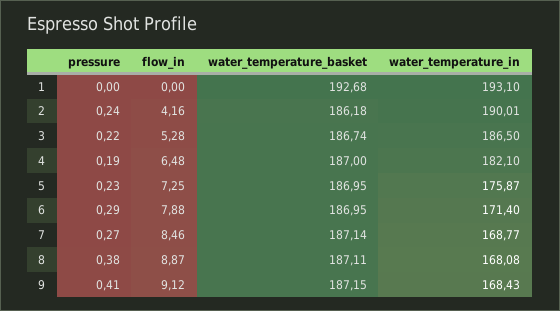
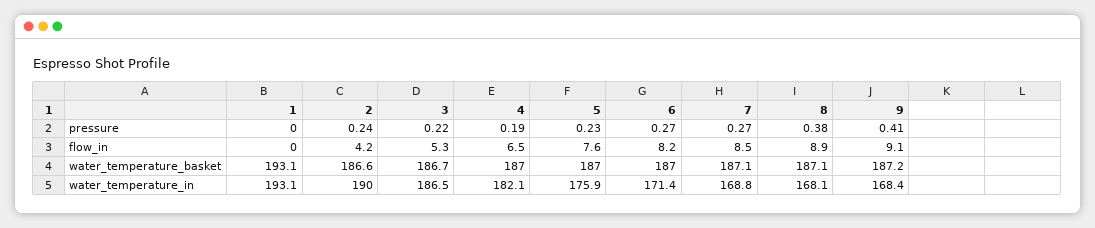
water_temperature_basket, 1: 192.68 -> 193.1
water_temperature_basket, 2: 186.18 -> 186.6
flow_in, 5: 7.25 -> 7.6
pressure, 6: 0.29 -> 0.27
flow_in, 6: 7.88 -> 8.2

